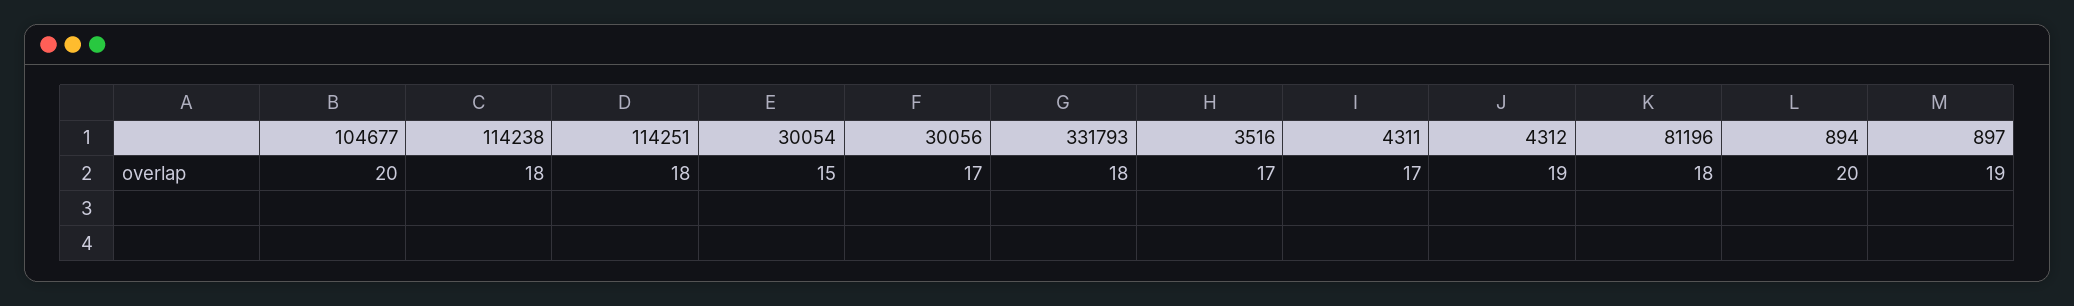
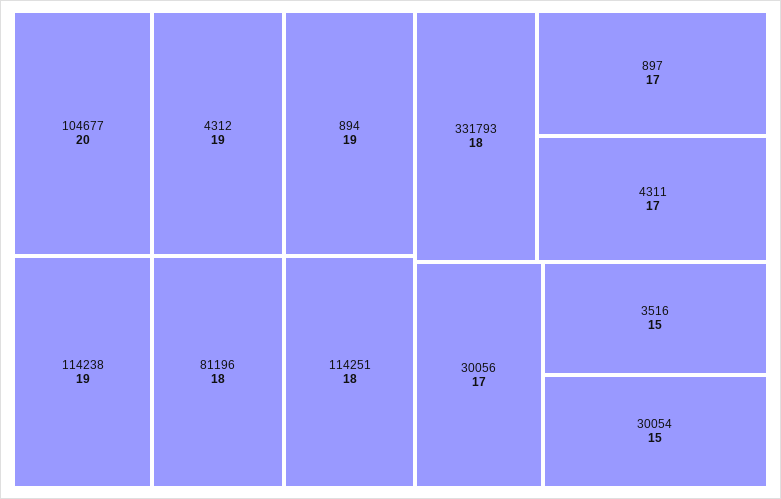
114238: 18 -> 19
3516: 17 -> 15
894: 20 -> 19
897: 19 -> 17

